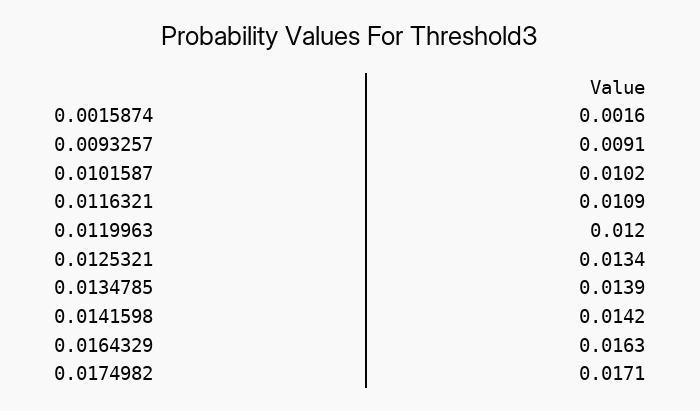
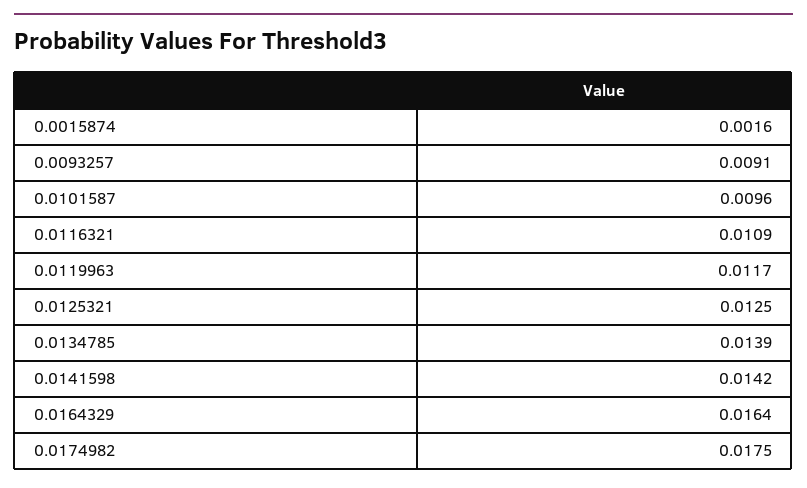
0.0101587: 0.0102 -> 0.0096
0.0119963: 0.012 -> 0.0117
0.0125321: 0.0134 -> 0.0125
0.0164329: 0.0163 -> 0.0164
0.0174982: 0.0171 -> 0.0175

